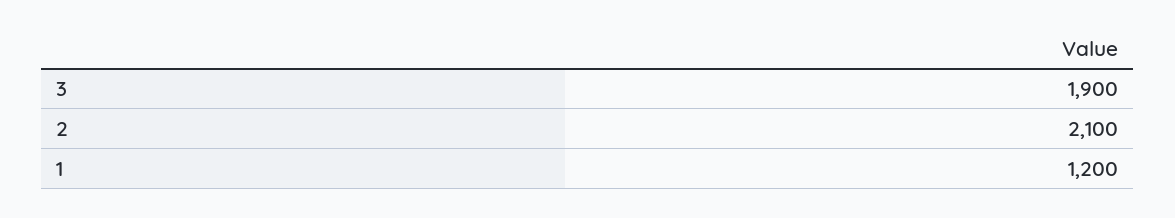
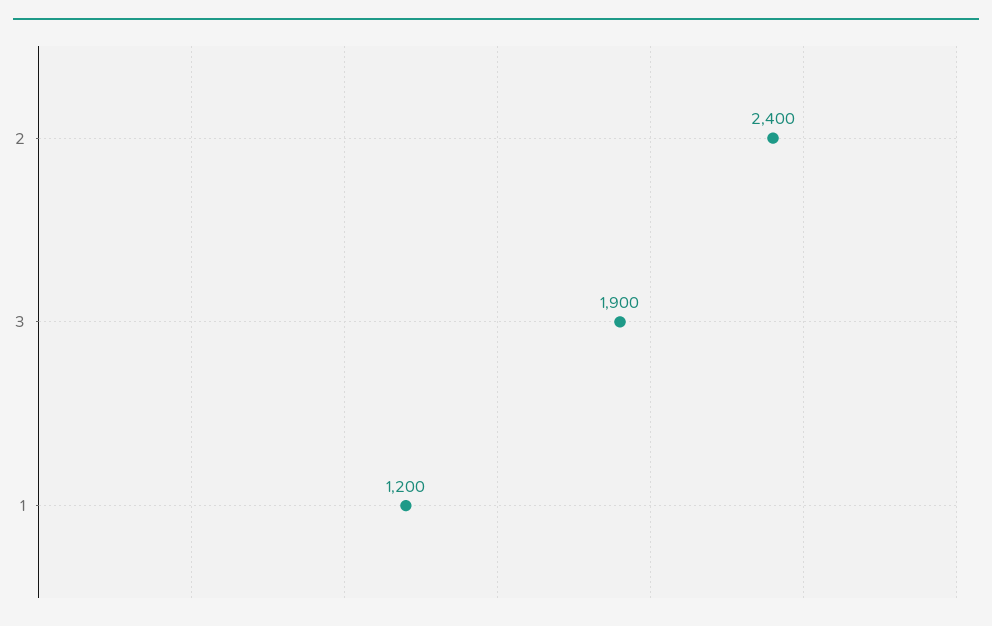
2: 2100 -> 2400

